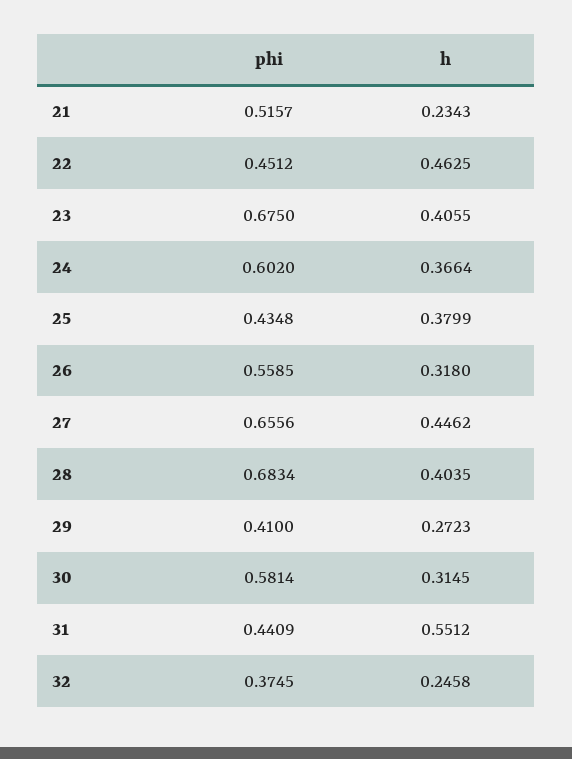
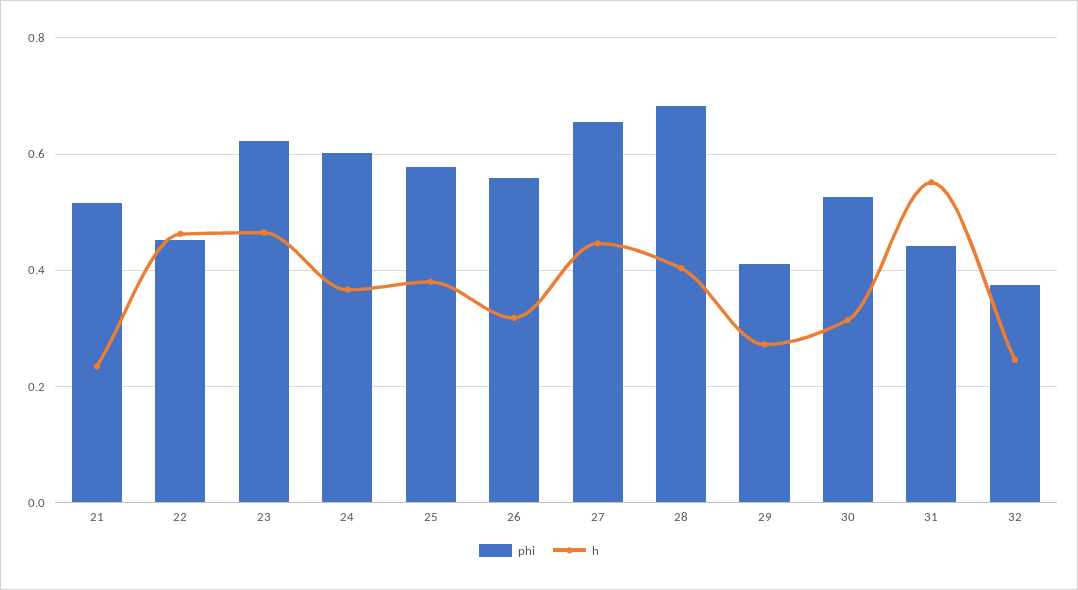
phi, 23: 0.675 -> 0.62
h, 23: 0.4055 -> 0.46
phi, 25: 0.4348 -> 0.58
phi, 30: 0.5814 -> 0.52

